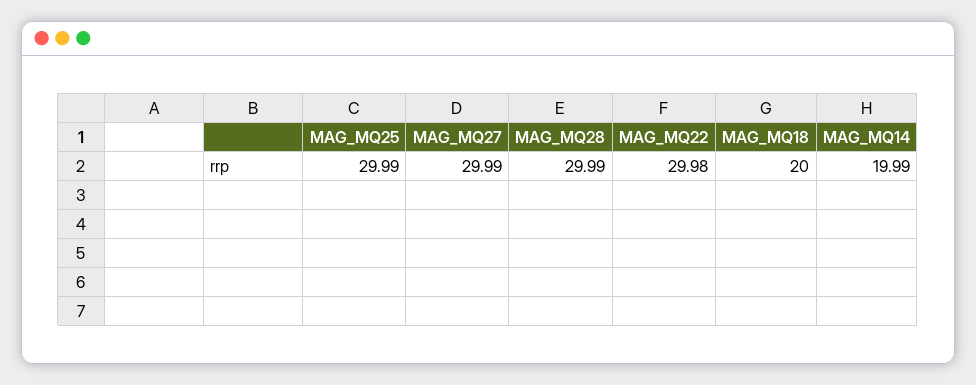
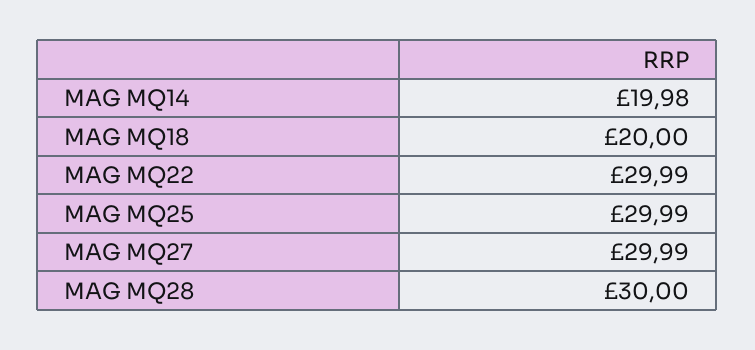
MAG_MQ28: 29.99 -> 30
MAG_MQ22: 29.98 -> 29.99
MAG_MQ14: 19.99 -> 19.98

